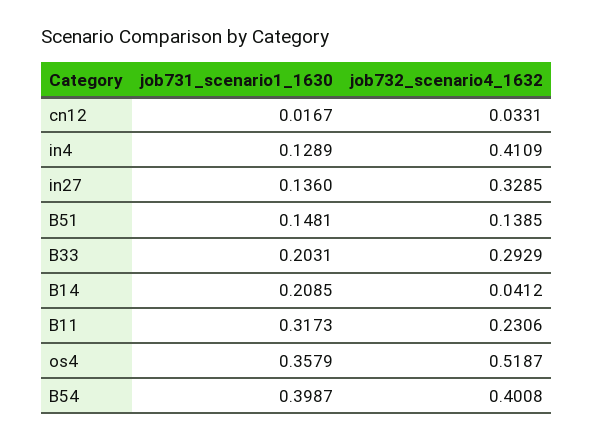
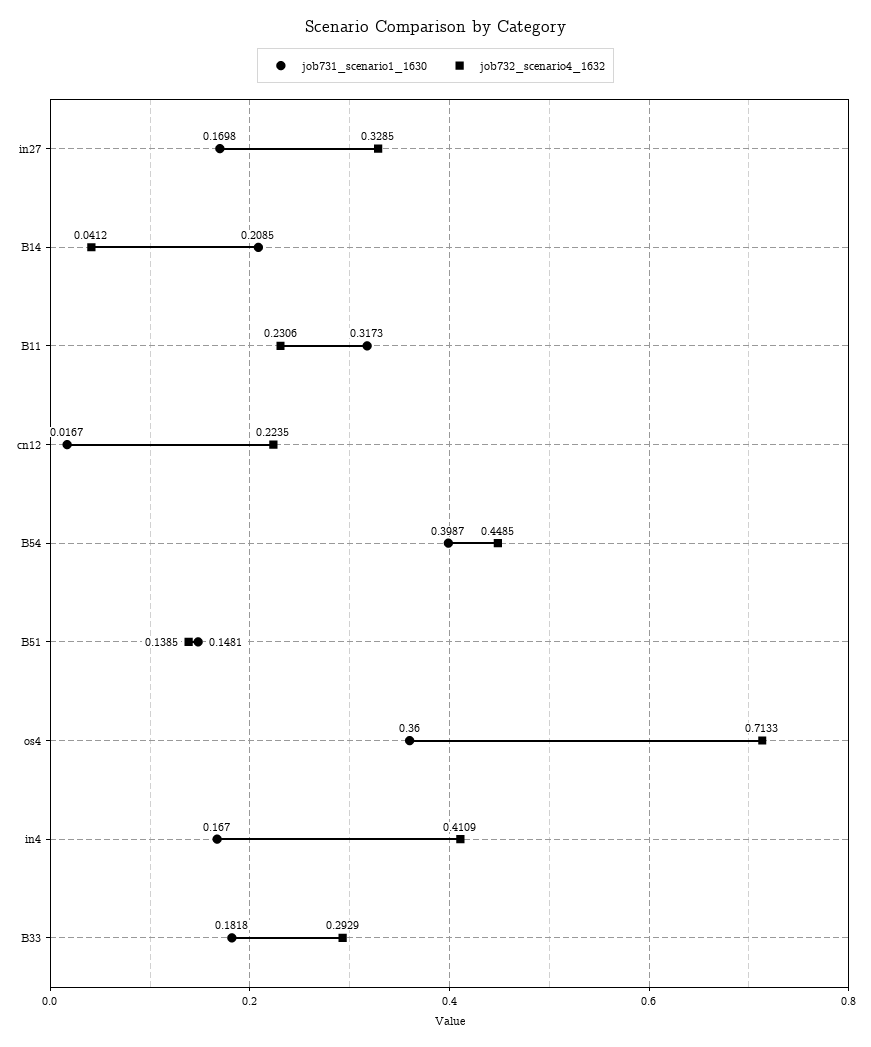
job732_scenario4_1632, cn12: 0.0331 -> 0.2235
job731_scenario1_1630, in4: 0.1289 -> 0.167
job731_scenario1_1630, in27: 0.136 -> 0.1698
job731_scenario1_1630, B33: 0.2031 -> 0.1818
job731_scenario1_1630, os4: 0.3579 -> 0.36
job732_scenario4_1632, os4: 0.5187 -> 0.7133
job732_scenario4_1632, B54: 0.4008 -> 0.4485

